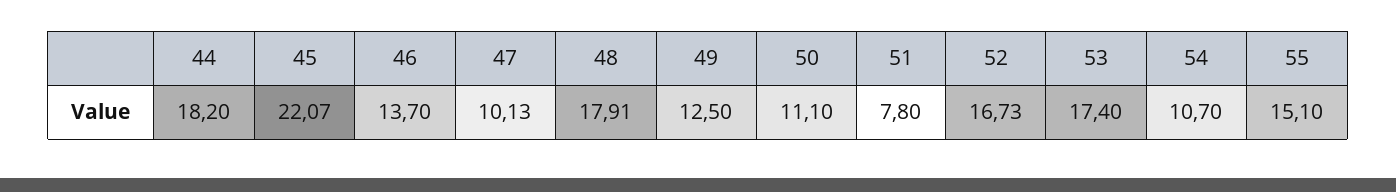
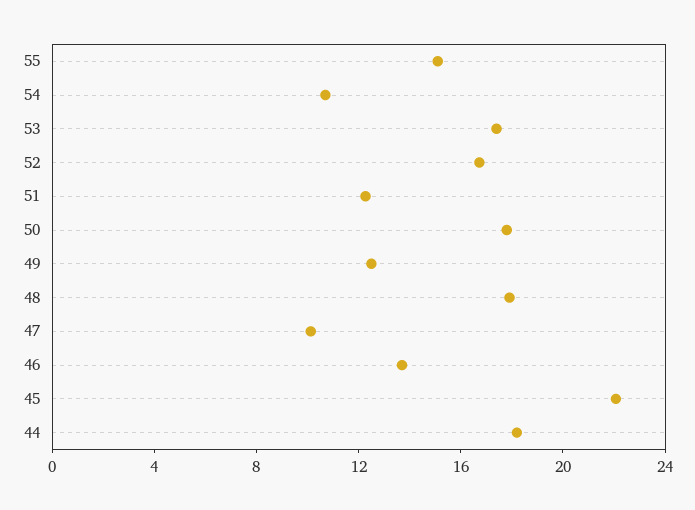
50: 11.1 -> 18
51: 7.8 -> 12

